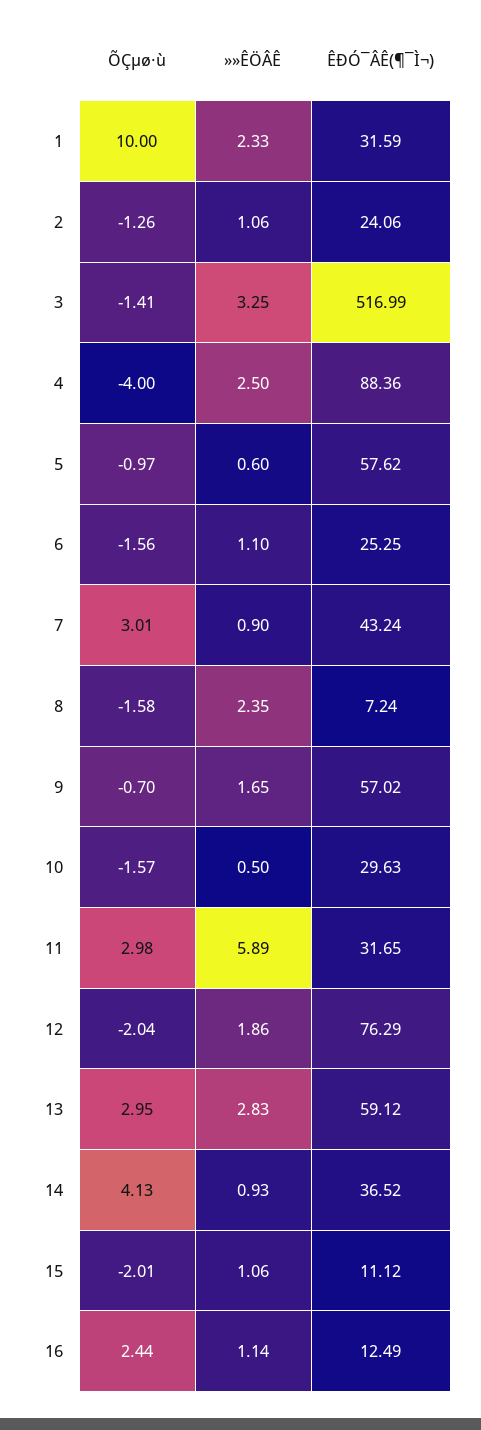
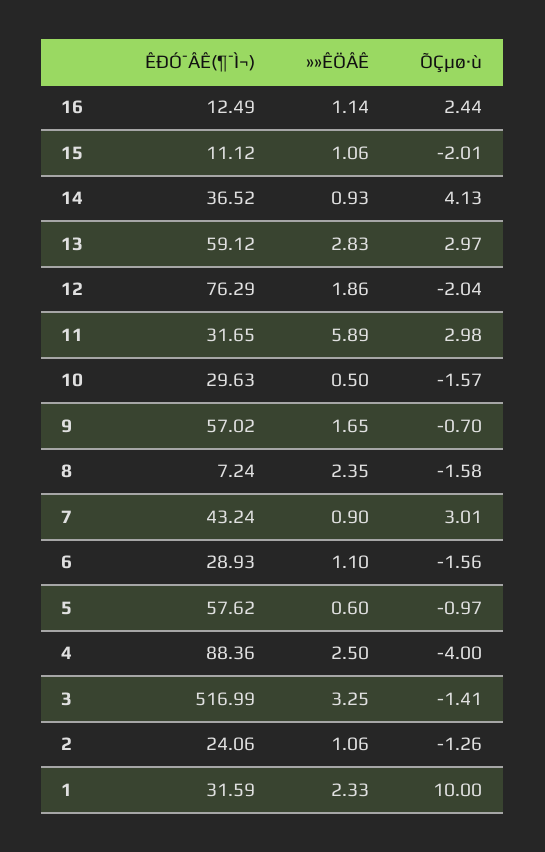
ÊÐÓ¯ÂÊ(¶¯Ì¬), 6: 25.25 -> 28.93
ÕÇµø·ù, 13: 2.95 -> 2.97

